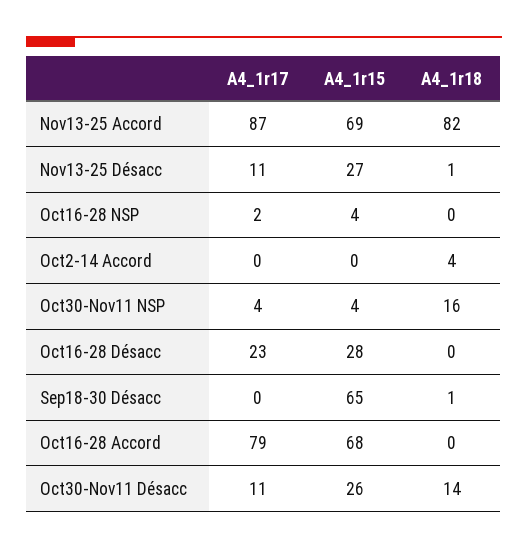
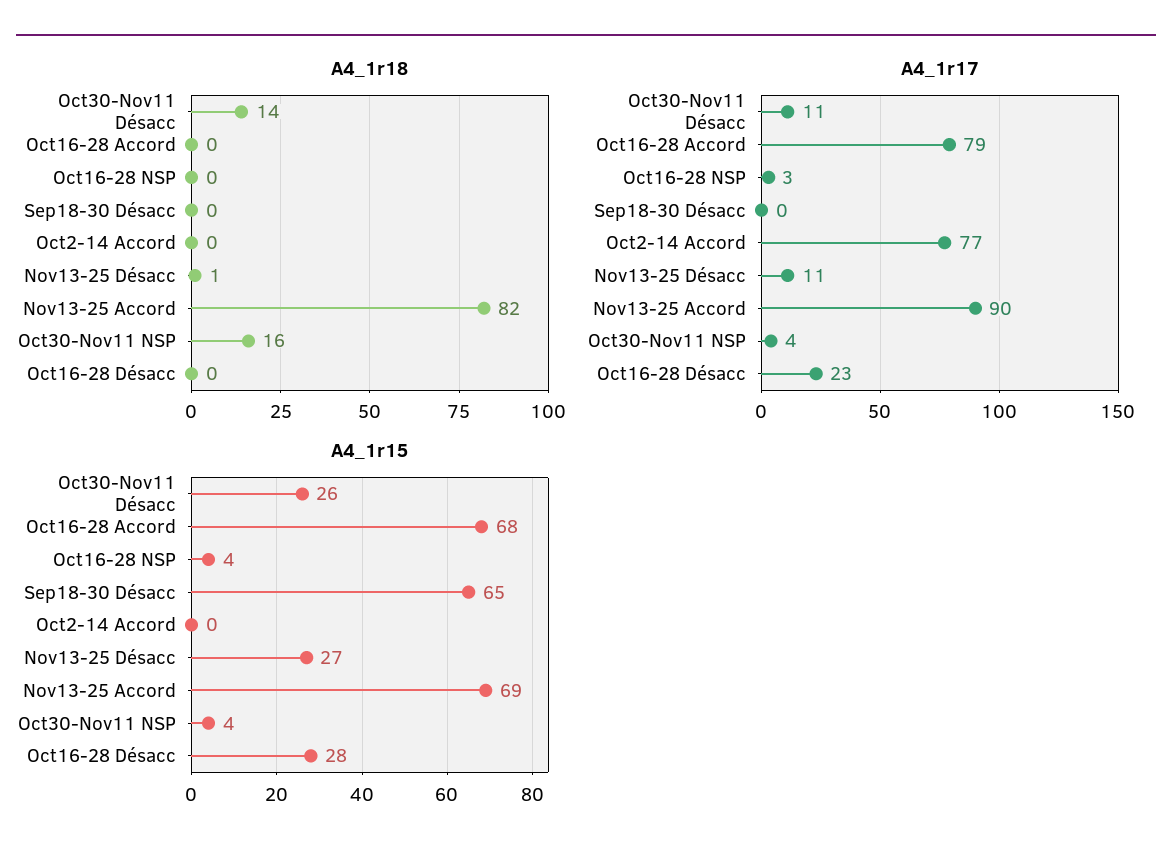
A4_1r17, Nov13-25 Accord: 87 -> 90
A4_1r17, Oct16-28 NSP: 2 -> 3
A4_1r17, Oct2-14 Accord: 0 -> 77
A4_1r18, Oct2-14 Accord: 4 -> 0
A4_1r18, Sep18-30 Désacc: 1 -> 0

